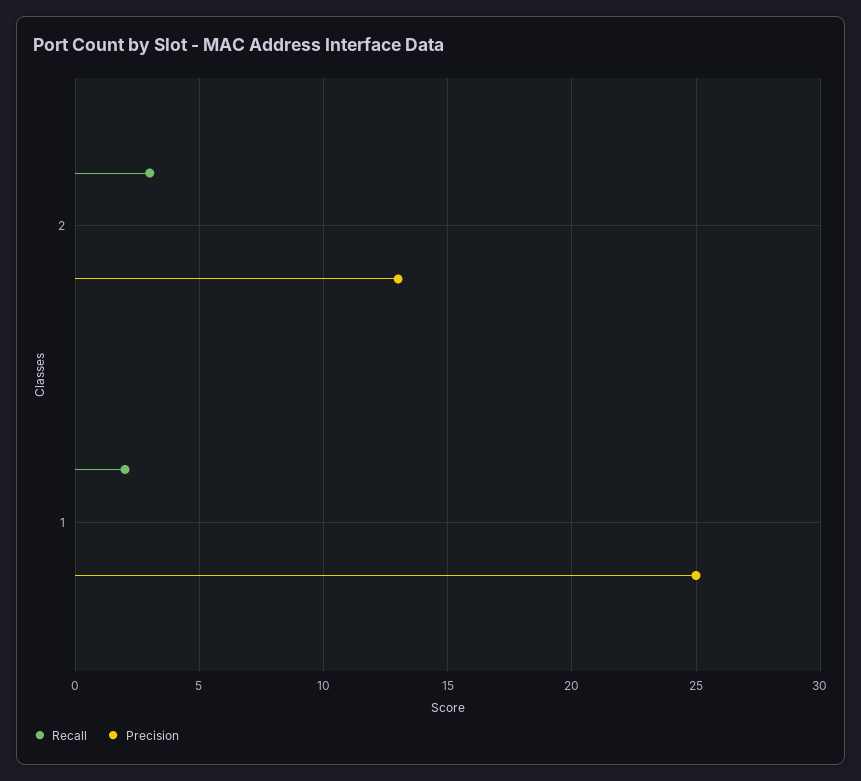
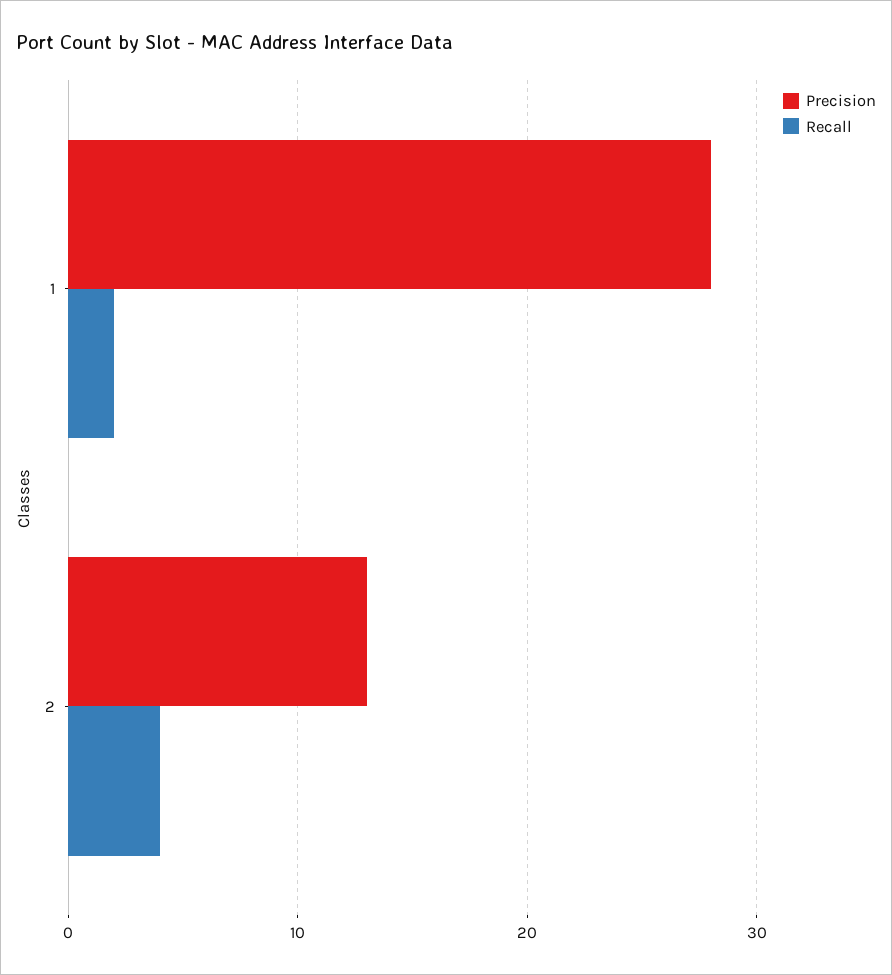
Recall, 2: 3 -> 4
Precision, 1: 25 -> 28

